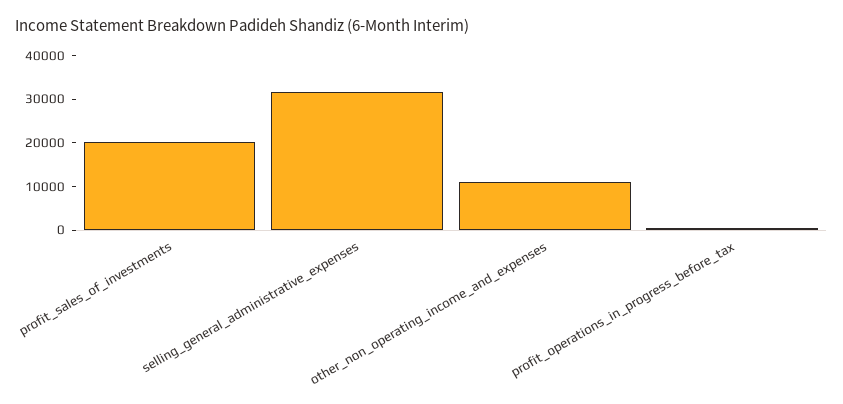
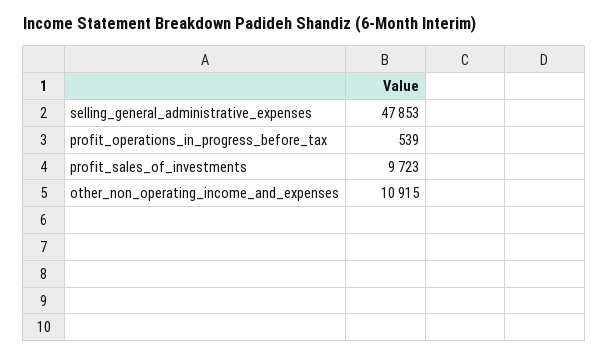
profit_sales_of_investments: 20000 -> 9723
selling_general_administrative_expenses: 32000 -> 47853

